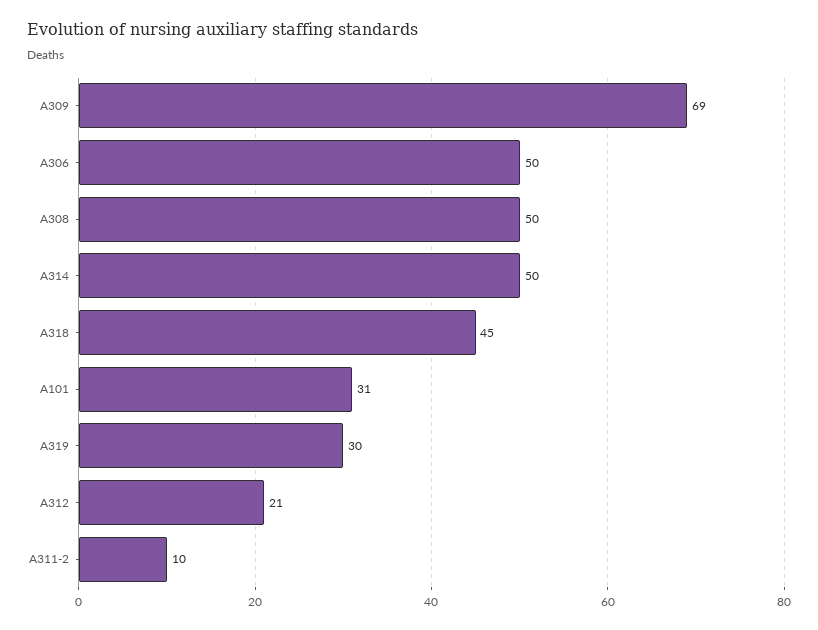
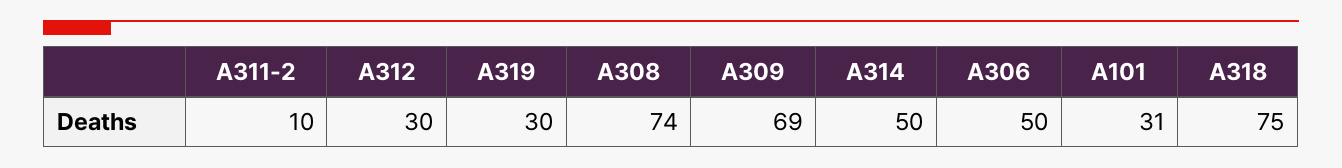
A308: 50 -> 74
A318: 45 -> 75
A312: 21 -> 30

